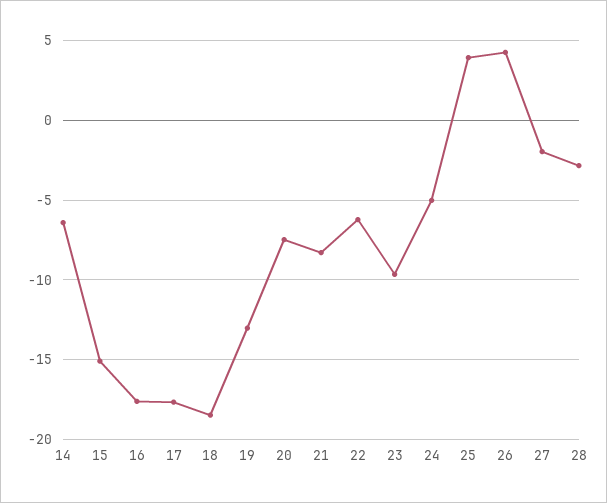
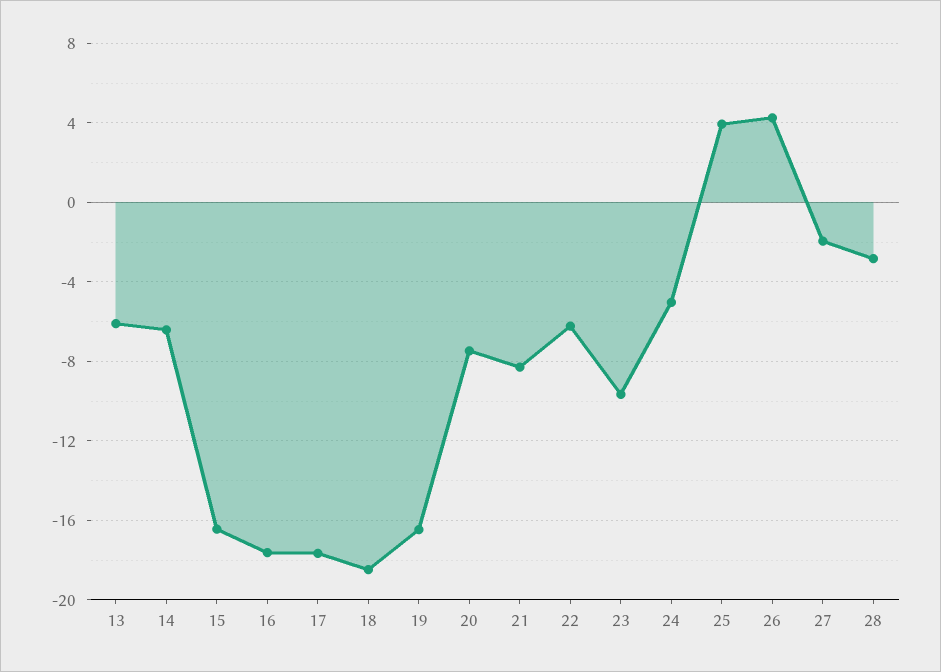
15: -15 -> -16.5
19: -13 -> -16.5
13: none -> -6

